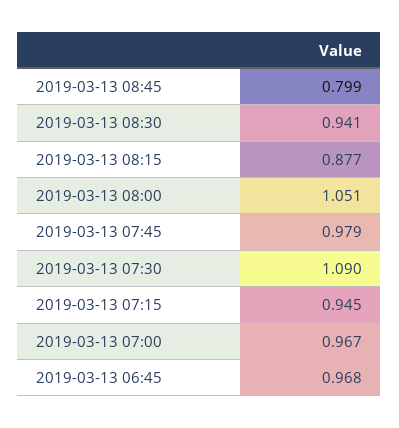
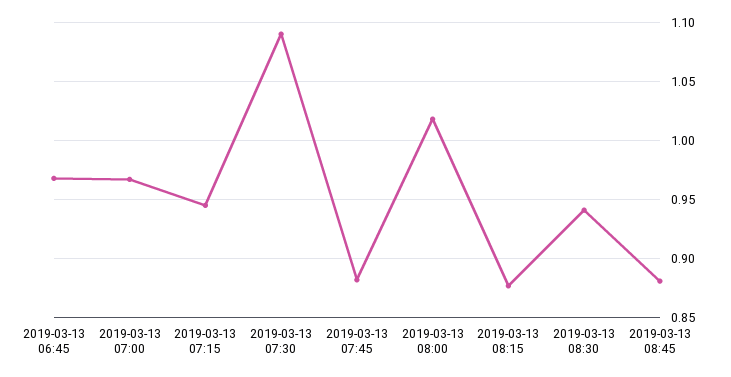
2019-03-13 08:45: 0.799 -> 0.88
2019-03-13 08:00: 1.051 -> 1.02
2019-03-13 07:45: 0.979 -> 0.88

